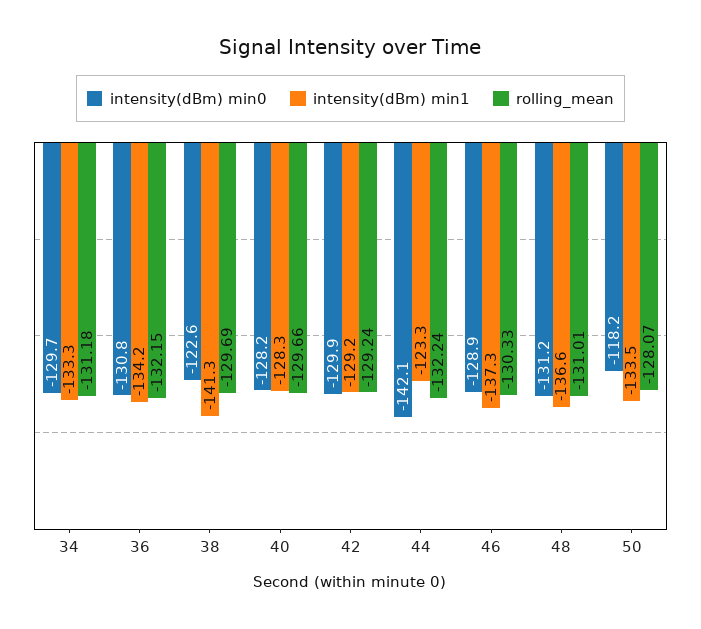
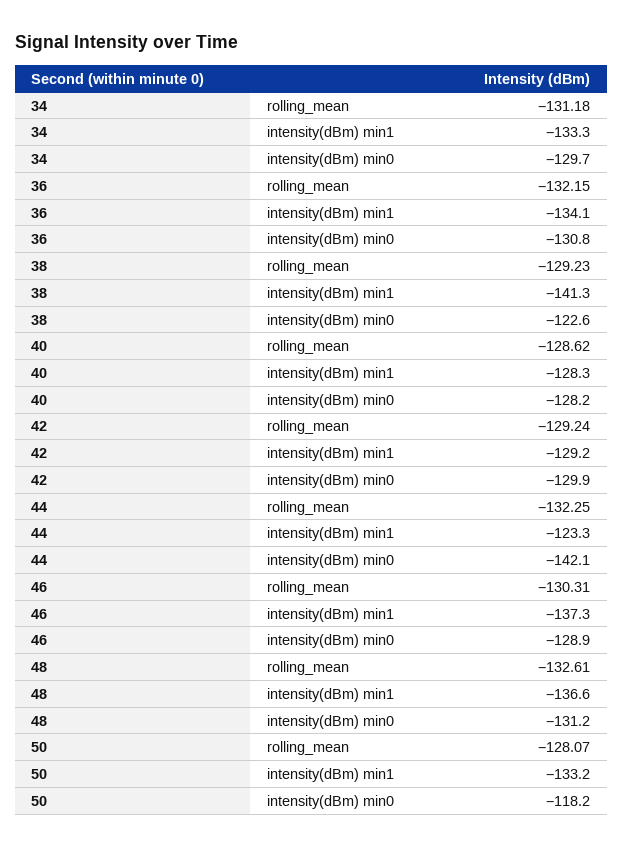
intensity(dBm) min1, 36: -134.2 -> -134.1
rolling_mean, 38: -129.69 -> -129.23
rolling_mean, 40: -129.66 -> -128.62
rolling_mean, 44: -132.24 -> -132.25
rolling_mean, 46: -130.33 -> -130.31
rolling_mean, 48: -131.01 -> -132.61
intensity(dBm) min1, 50: -133.5 -> -133.2

